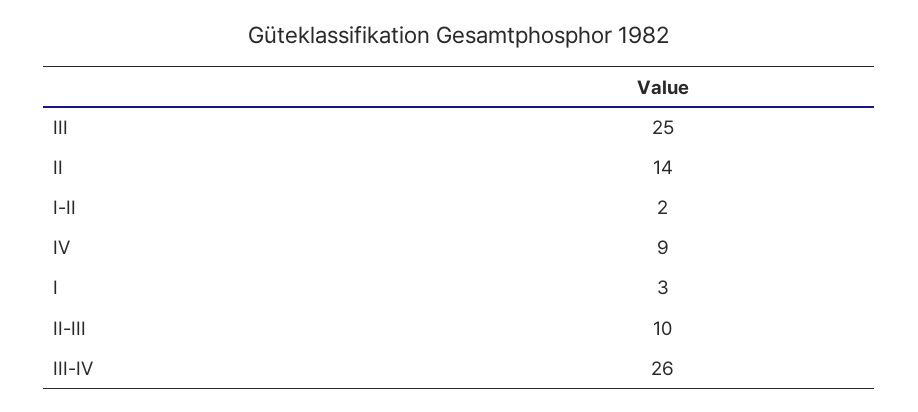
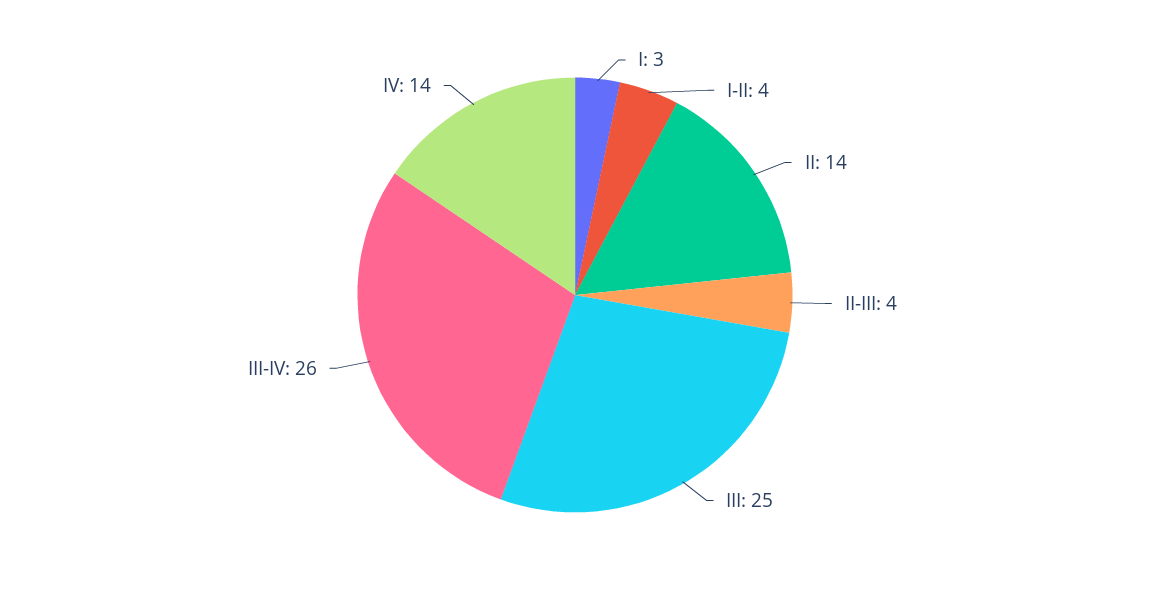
I-II: 2 -> 4
IV: 9 -> 14
II-III: 10 -> 4

